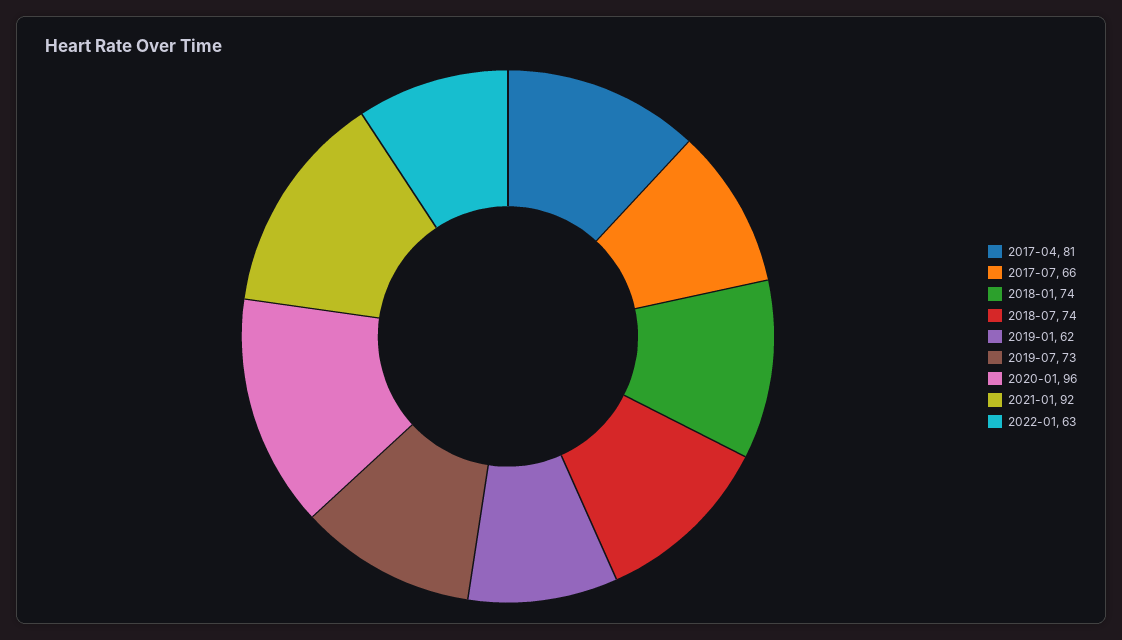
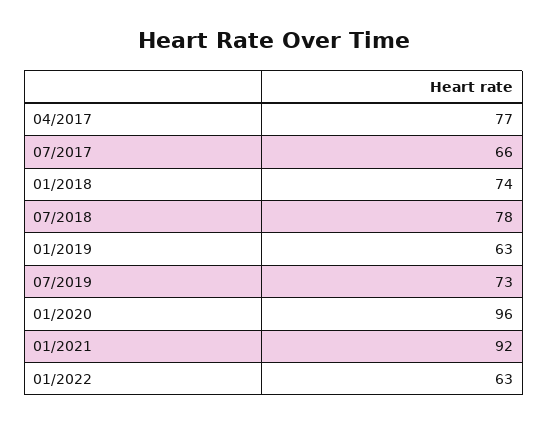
2017-04: 81 -> 77
2018-07: 74 -> 78
2019-01: 62 -> 63

